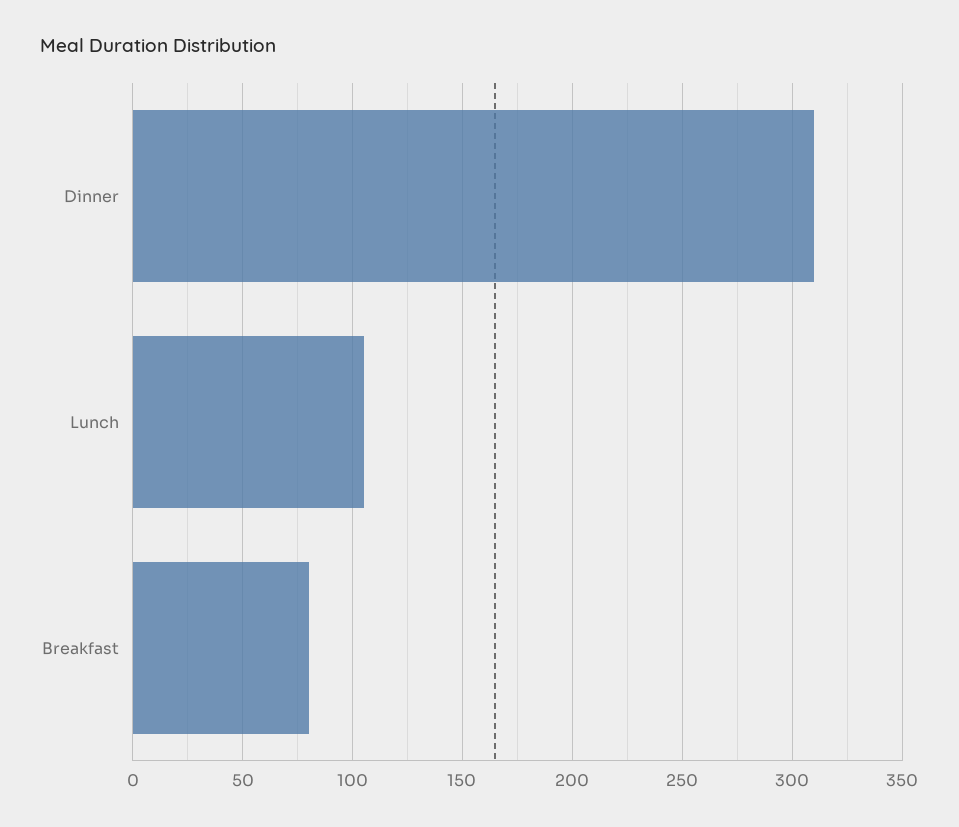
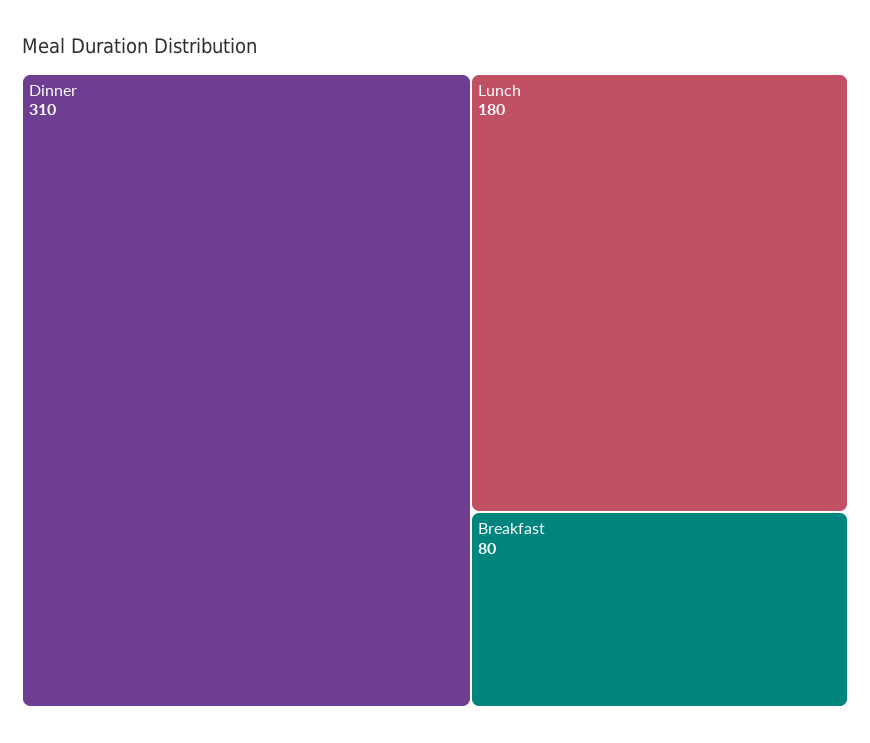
Lunch: 105 -> 180

